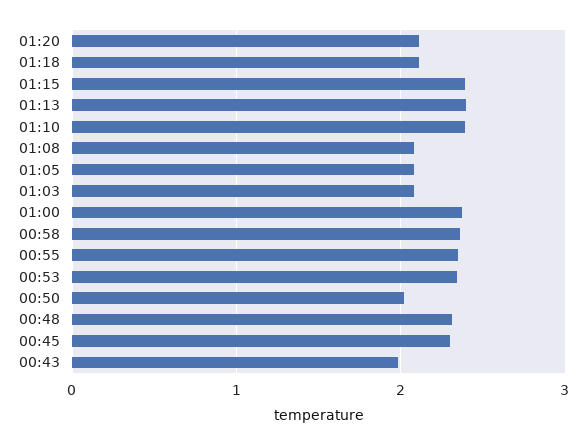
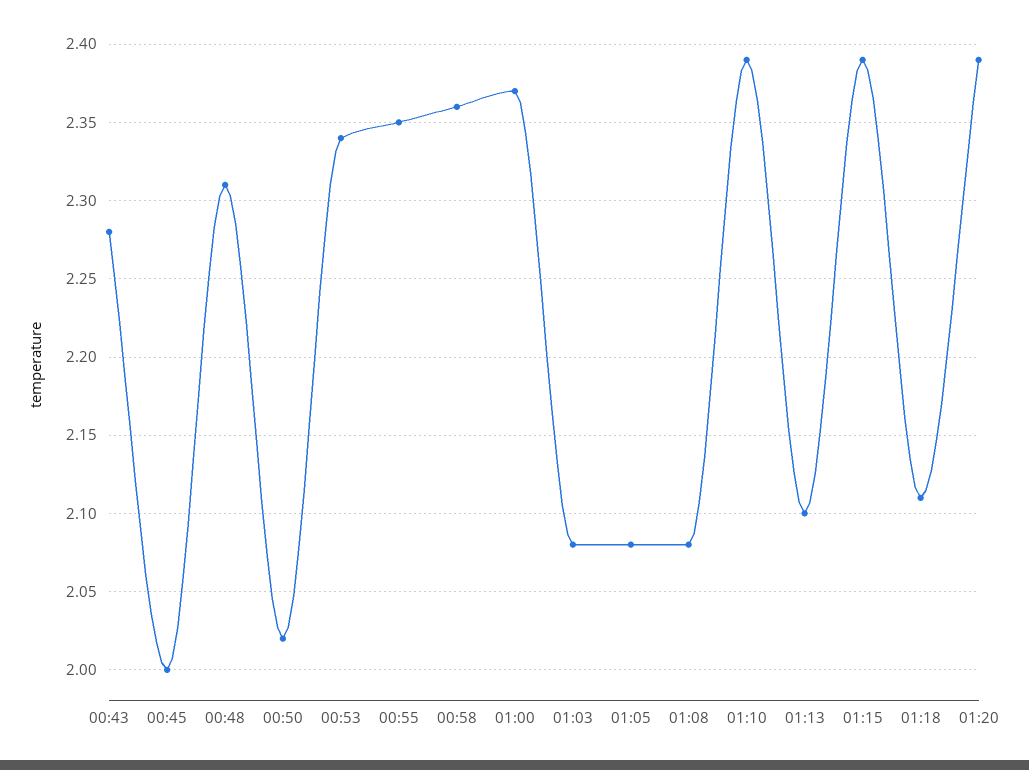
01:20: 2.1 -> 2.39
01:13: 2.4 -> 2.1
00:45: 2.3 -> 2
00:43: 2 -> 2.28

